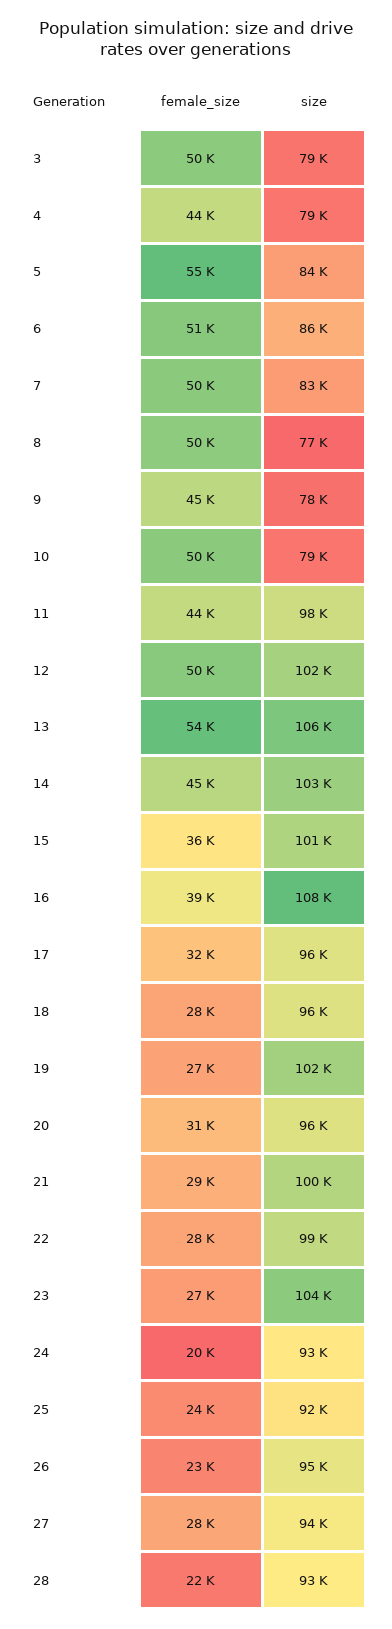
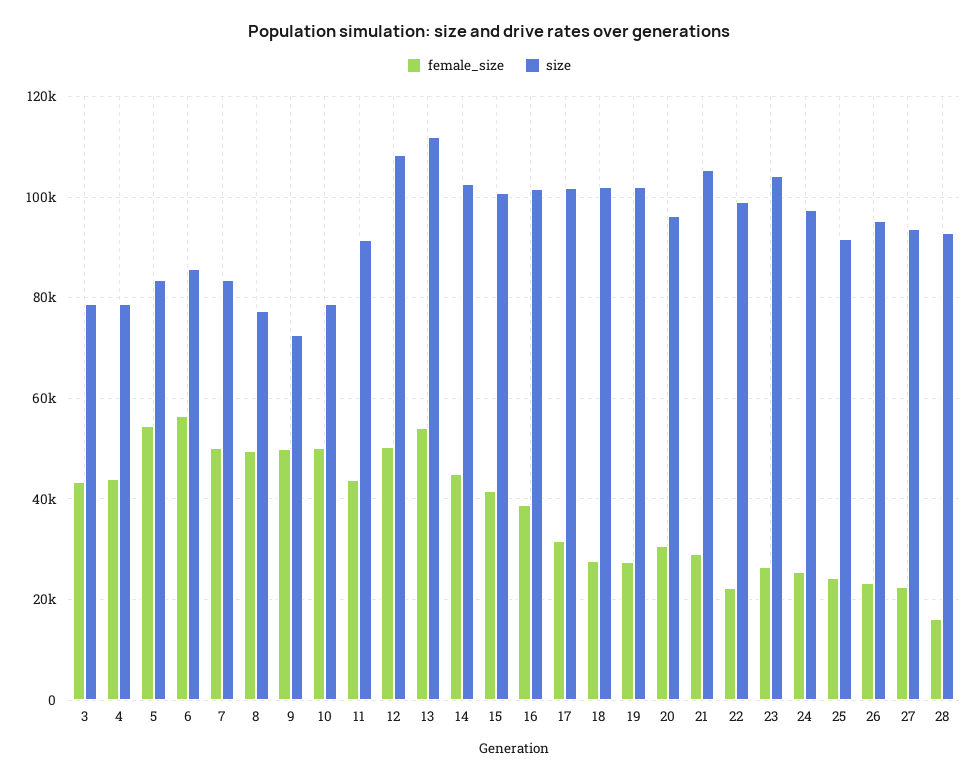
female_size, 3: 50000 -> 44000
female_size, 6: 51000 -> 56000
female_size, 9: 45000 -> 50000
size, 9: 78000 -> 72000
size, 11: 98000 -> 92000
size, 12: 102000 -> 108000
size, 13: 106000 -> 112000
female_size, 15: 36000 -> 42000
size, 16: 108000 -> 102000
size, 17: 96000 -> 102000
size, 18: 96000 -> 102000
size, 21: 100000 -> 106000
female_size, 22: 28000 -> 22000
female_size, 24: 20000 -> 26000
size, 24: 93000 -> 98000
female_size, 27: 28000 -> 22000
female_size, 28: 22000 -> 16000

